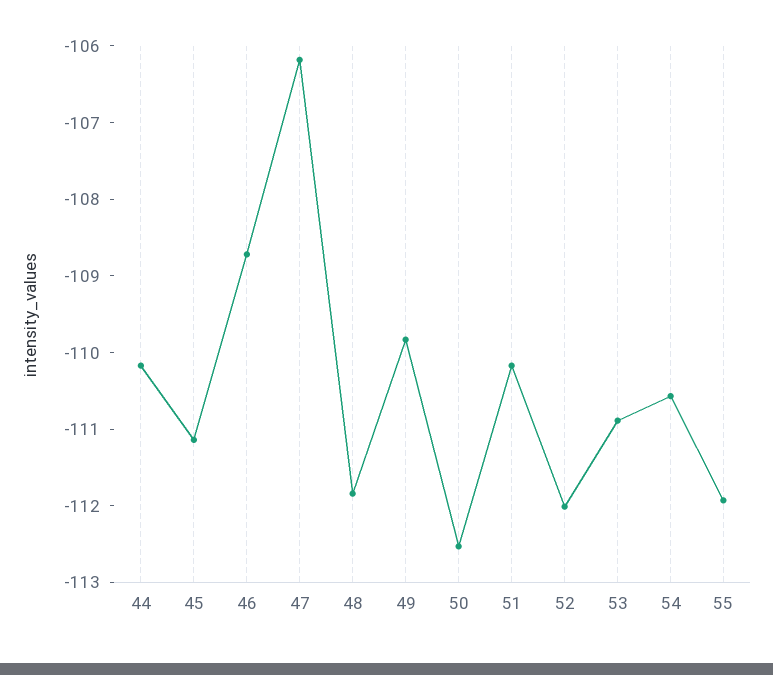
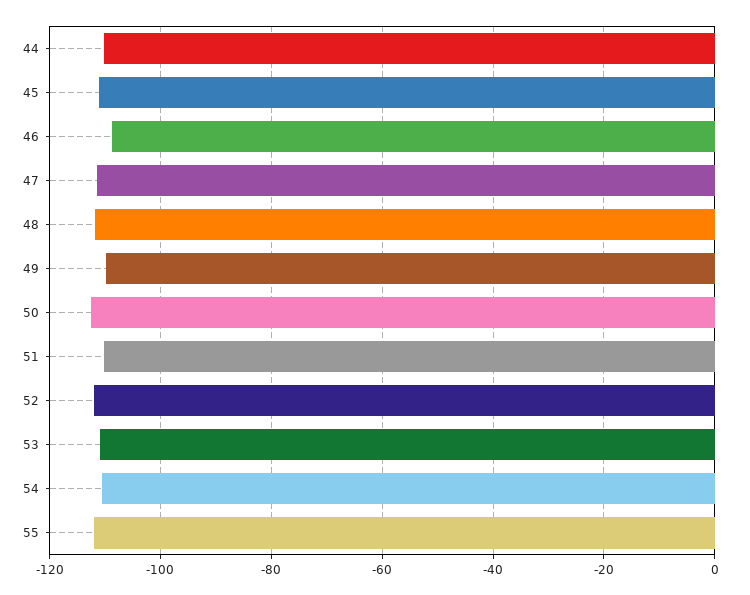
47: -106.2 -> -112

